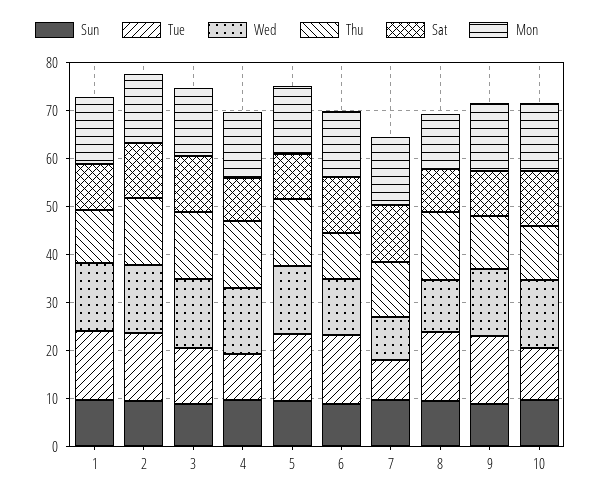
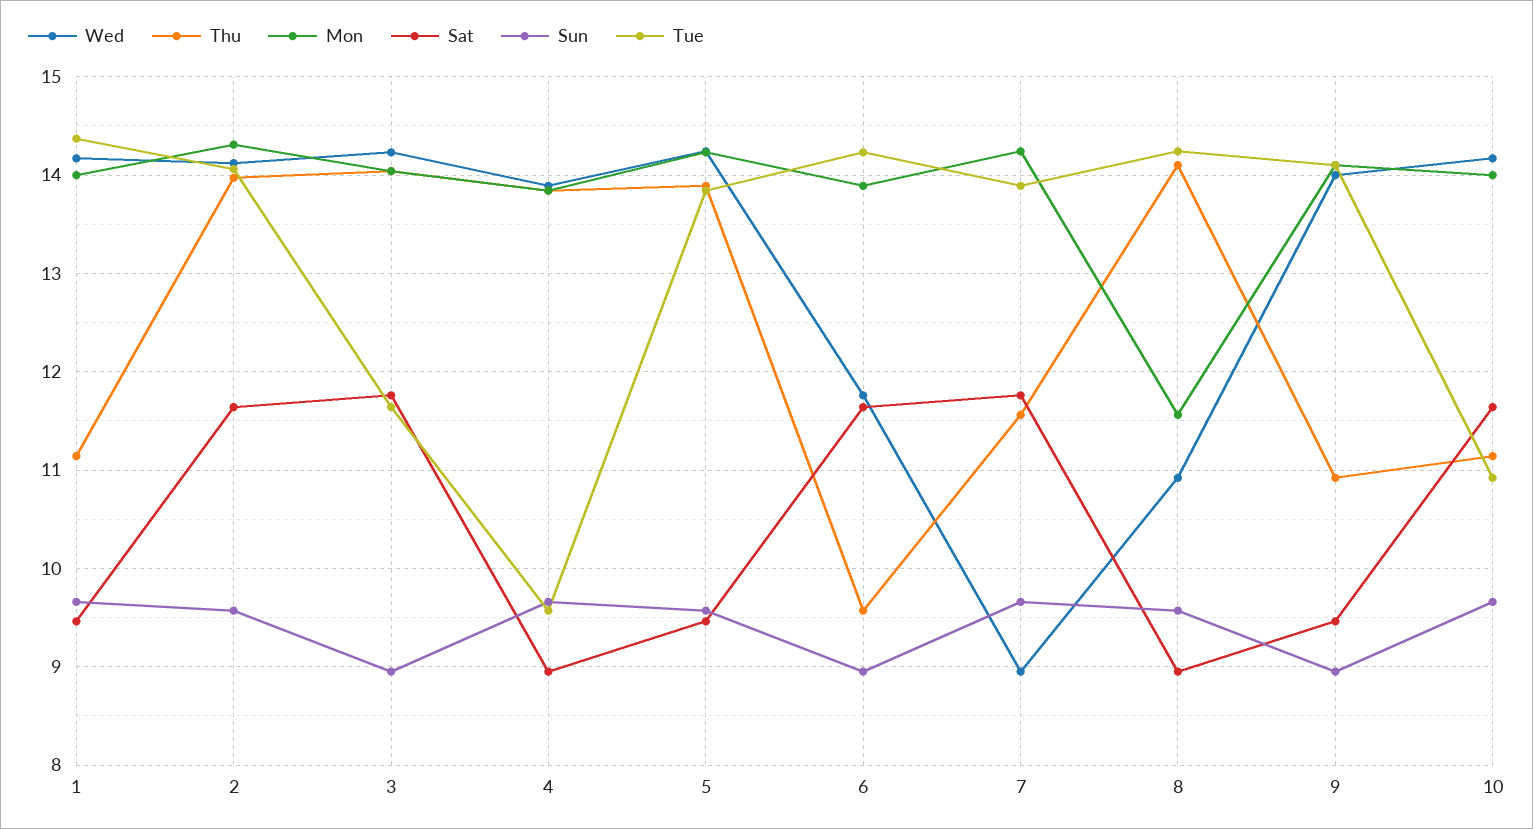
Tue, 7: 8 -> 13.9

